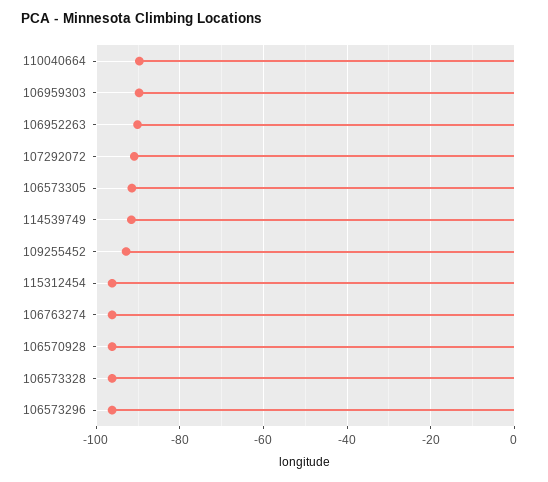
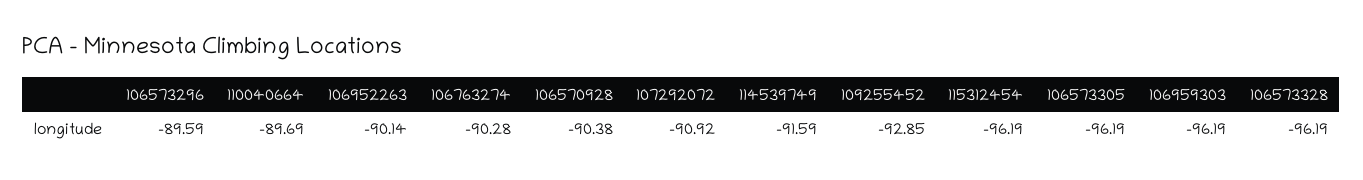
106959303: -90 -> -96.19
106573305: -92 -> -96.19
106763274: -96 -> -90.28
106570928: -96 -> -90.38
106573296: -96 -> -89.59

